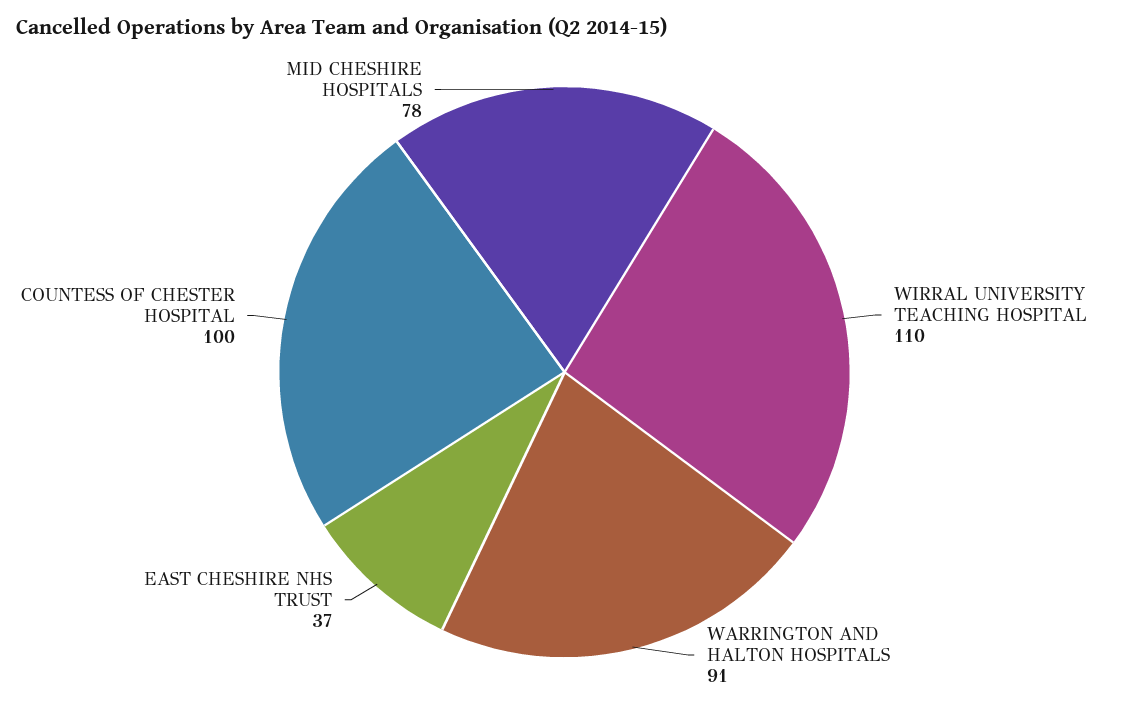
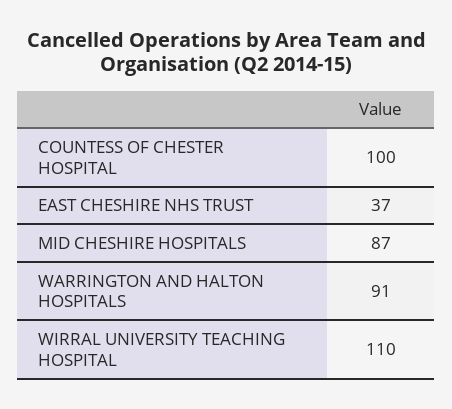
MID CHESHIRE HOSPITALS: 78 -> 87

